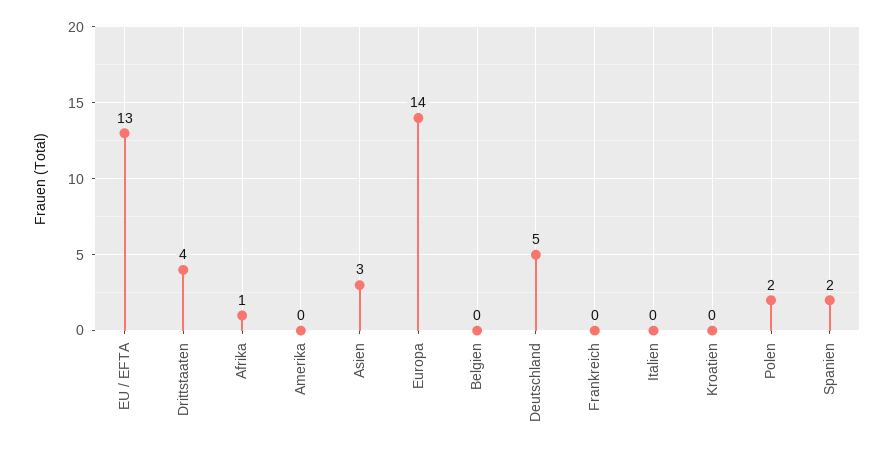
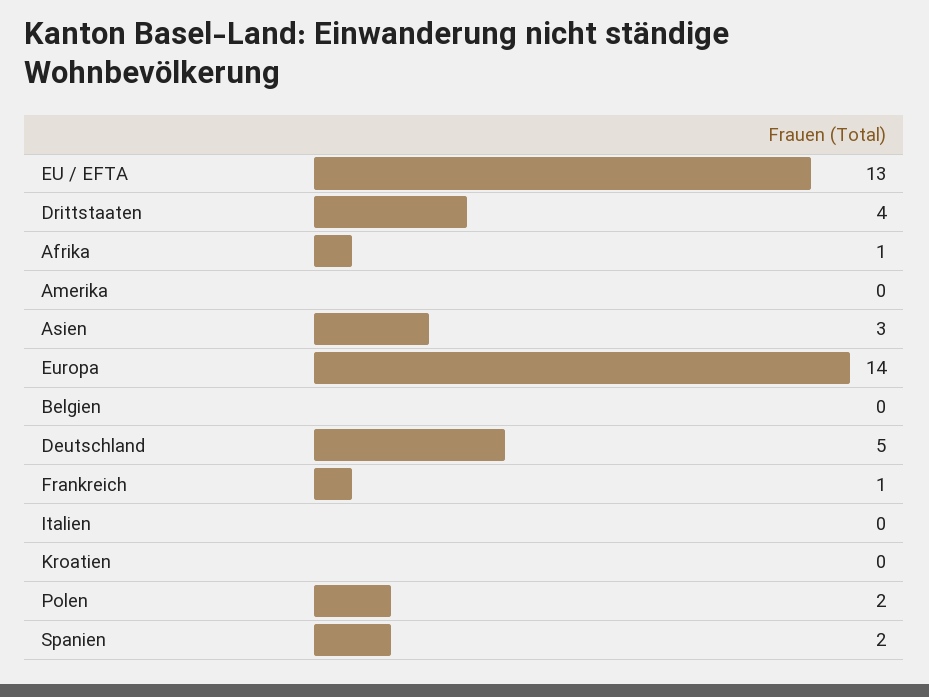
Frankreich: 0 -> 1

